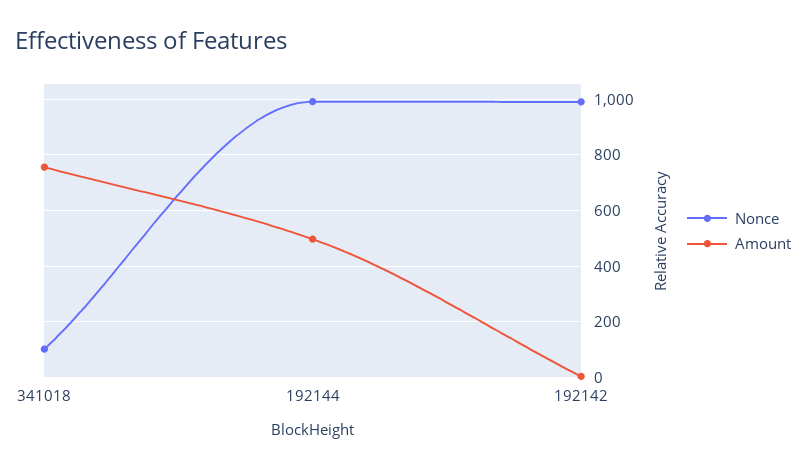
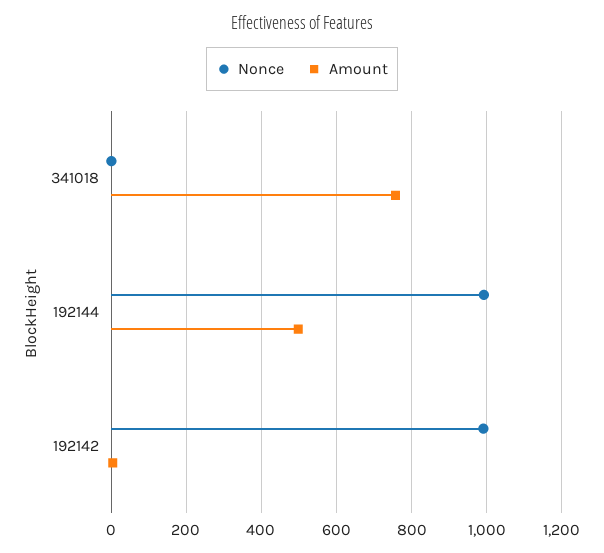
Nonce, 341018: 100 -> 0

